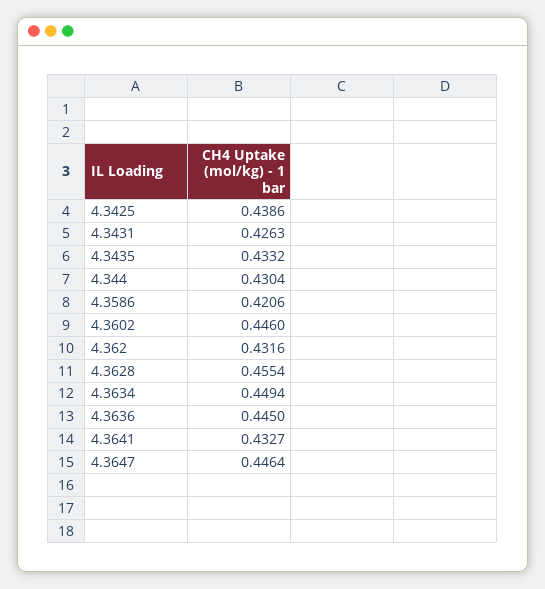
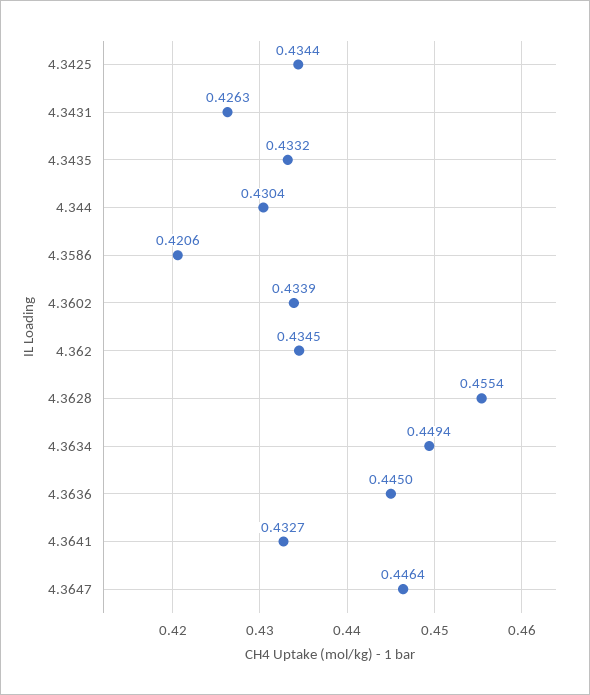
4.3425: 0.4386 -> 0.4344
4.3602: 0.446 -> 0.4339
4.362: 0.4316 -> 0.4345

